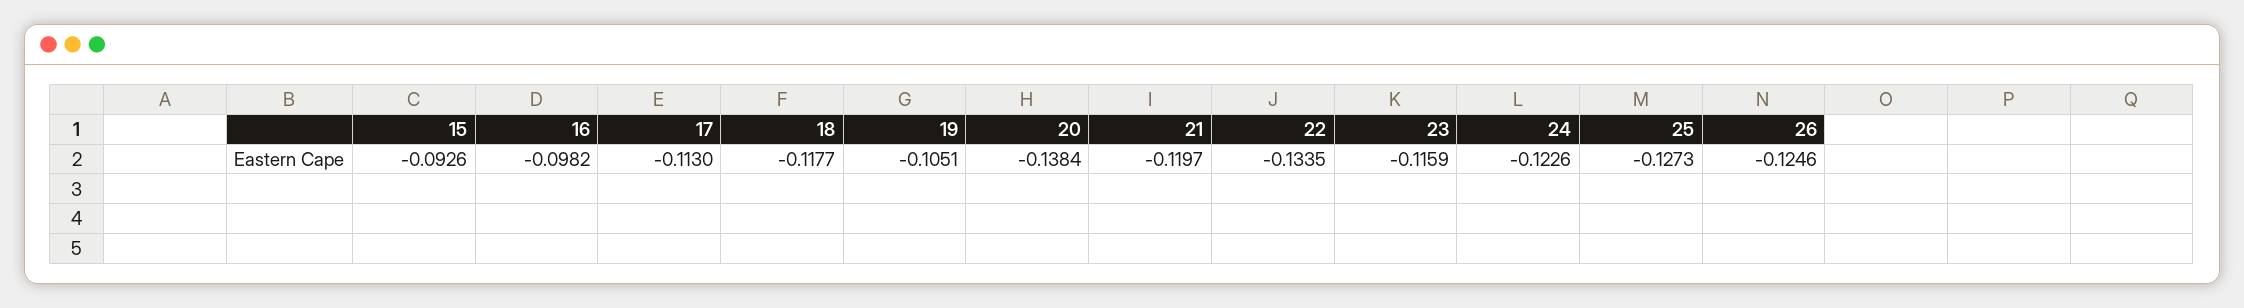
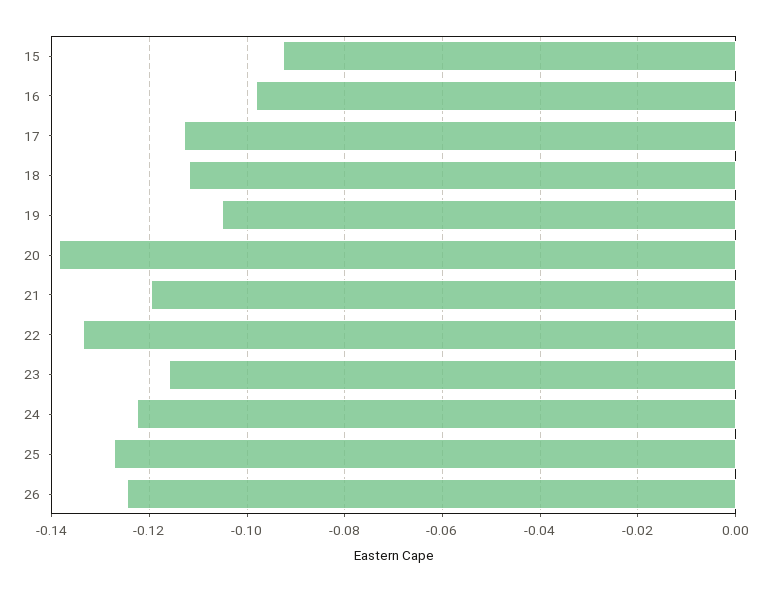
18: -0.1177 -> -0.112

